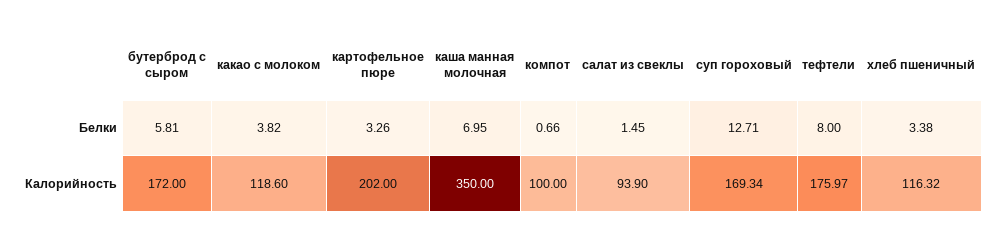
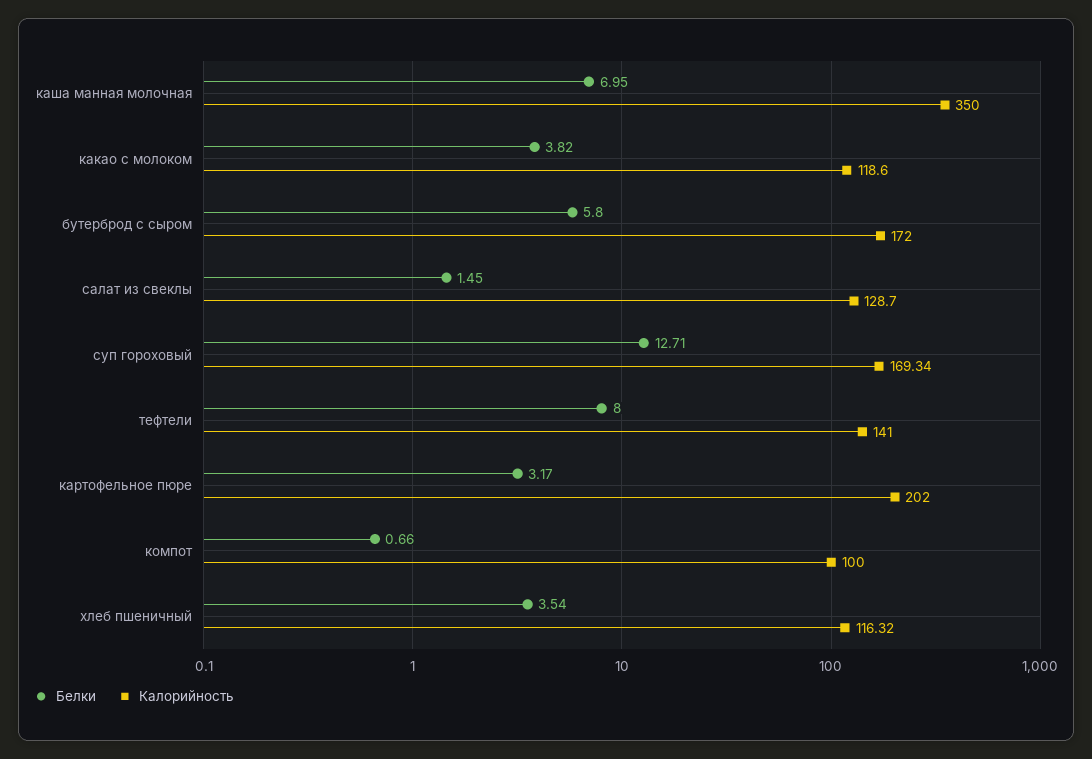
Белки, бутерброд с сыром: 5.81 -> 5.8
Белки, картофельное пюре: 3.26 -> 3.17
Белки, хлеб пшеничный: 3.38 -> 3.54
Калорийность, салат из свеклы: 93.9 -> 128.7
Калорийность, тефтели: 175.97 -> 141

